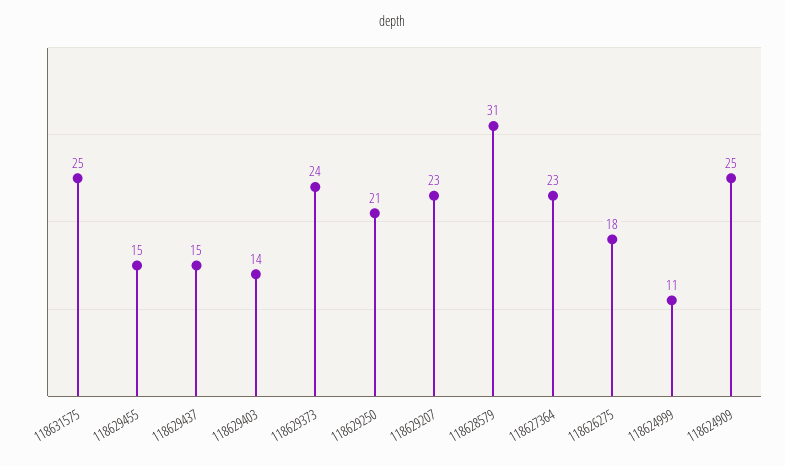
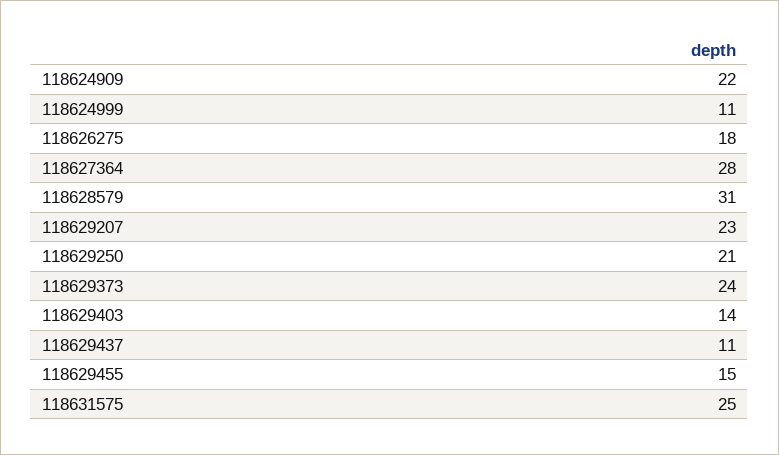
118629437: 15 -> 11
118627364: 23 -> 28
118624909: 25 -> 22

